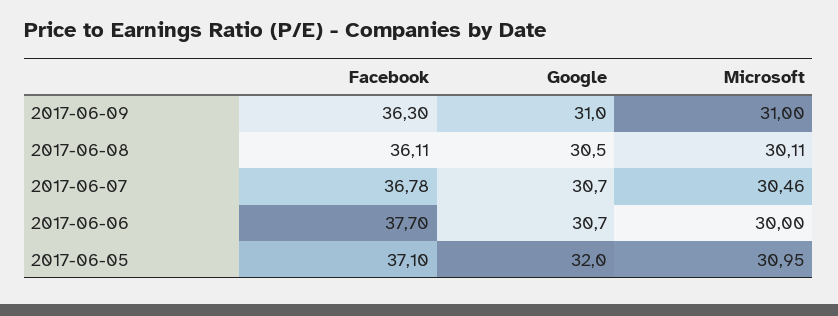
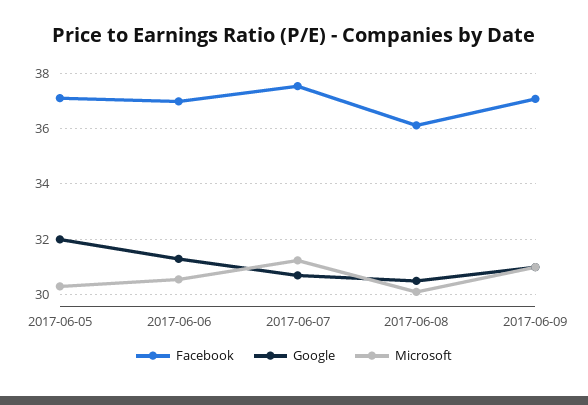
Facebook, 2017-06-09: 36.3 -> 37
Facebook, 2017-06-07: 36.78 -> 37.5
Microsoft, 2017-06-07: 30.46 -> 31.25
Facebook, 2017-06-06: 37.7 -> 37
Google, 2017-06-06: 30.7 -> 31.25
Microsoft, 2017-06-06: 30 -> 30.5
Microsoft, 2017-06-05: 30.95 -> 30.25

